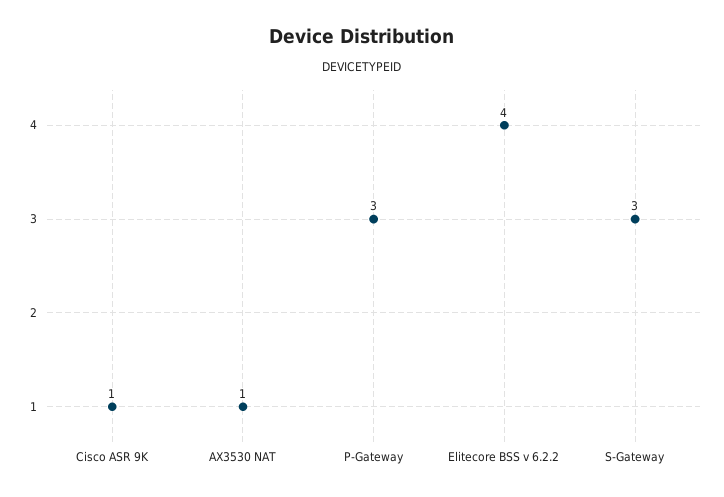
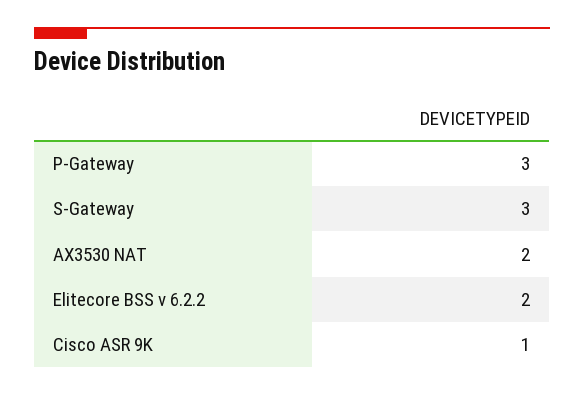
AX3530 NAT: 1 -> 2
Elitecore BSS v 6.2.2: 4 -> 2

